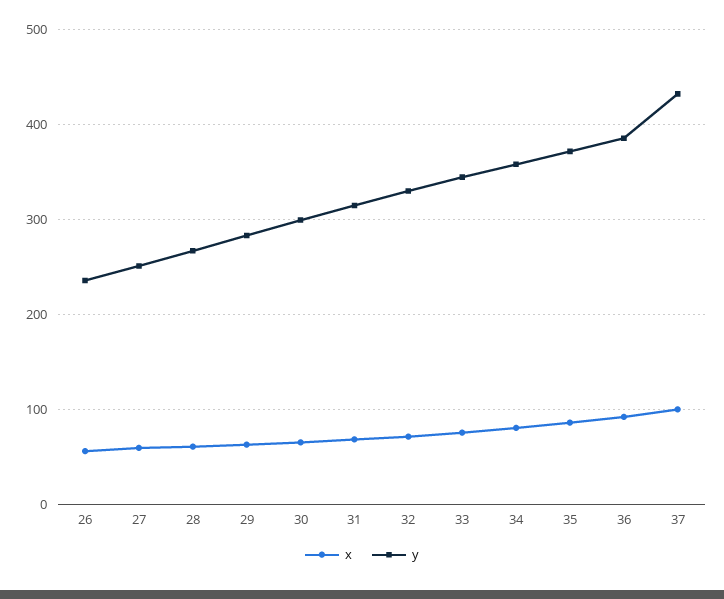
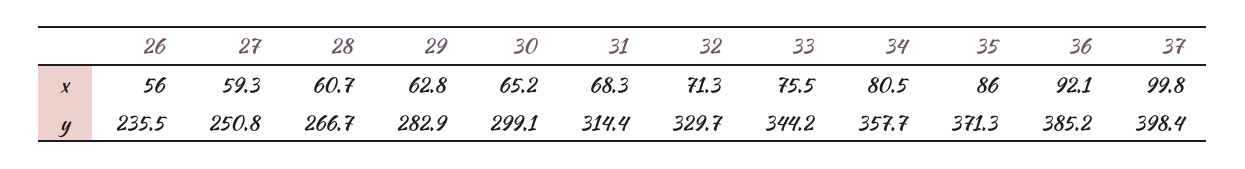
y, 37: 430 -> 398.4

